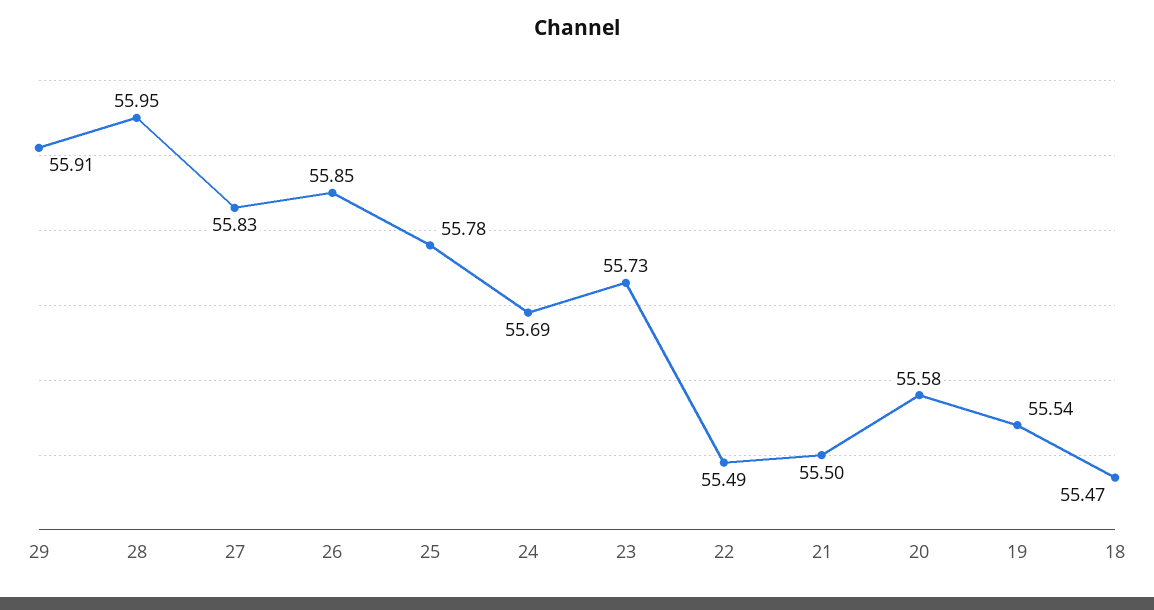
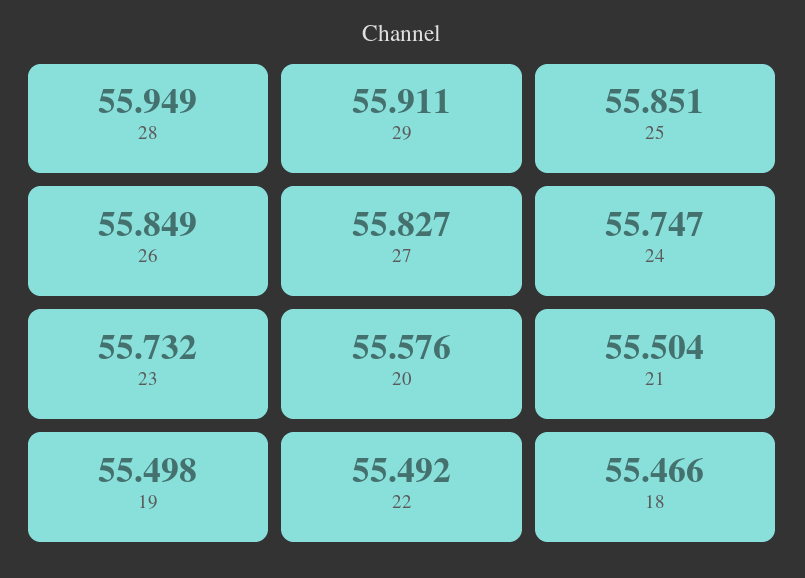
25: 55.78 -> 55.851
24: 55.69 -> 55.747
19: 55.54 -> 55.498

